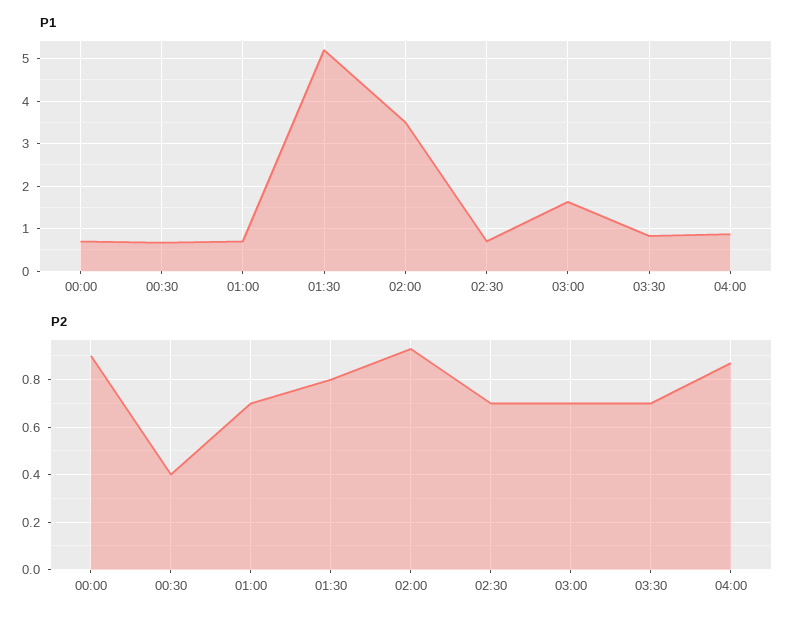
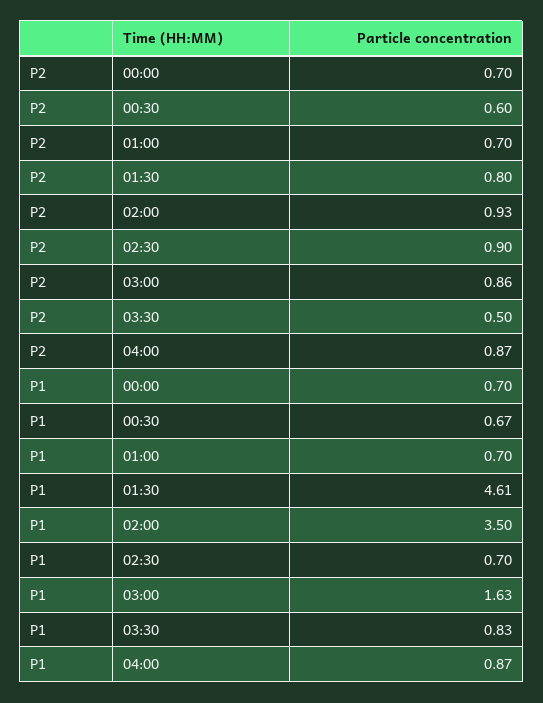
P1, 01:30: 5.2 -> 4.61
P2, 00:00: 0.9 -> 0.7
P2, 00:30: 0.4 -> 0.6
P2, 02:30: 0.7 -> 0.9
P2, 03:00: 0.7 -> 0.86
P2, 03:30: 0.7 -> 0.5

